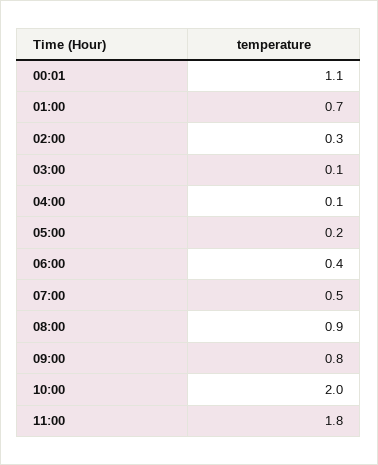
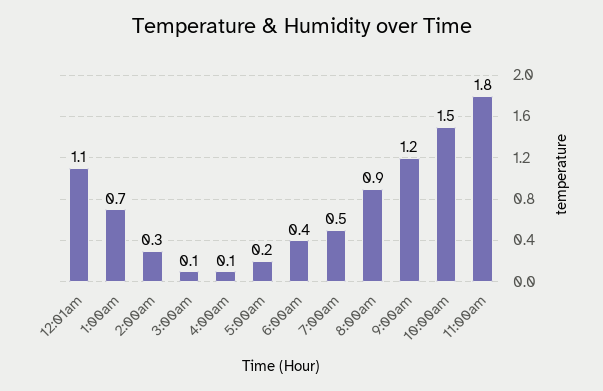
09:00: 0.8 -> 1.2
10:00: 2 -> 1.5

